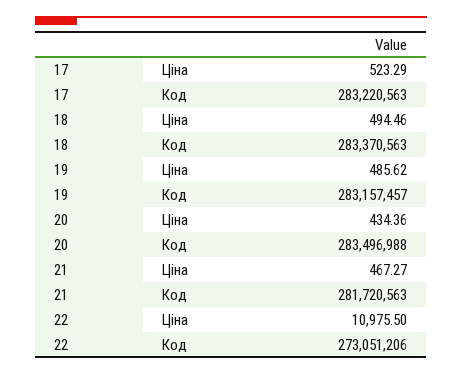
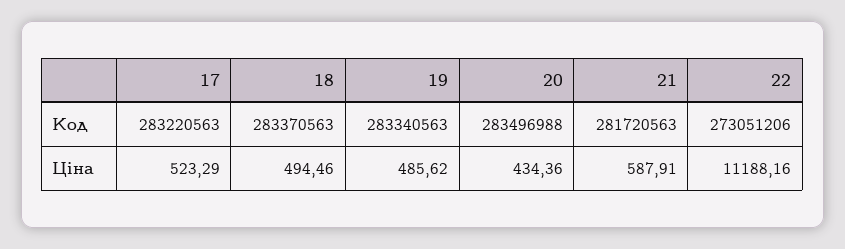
19, Код: 283157457 -> 283340563
21, Ціна: 467.27 -> 587.91
22, Ціна: 10975.5 -> 11188.16

